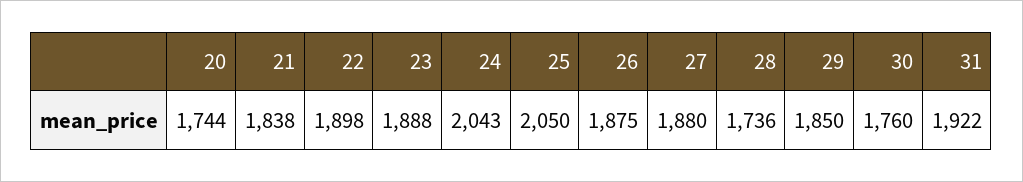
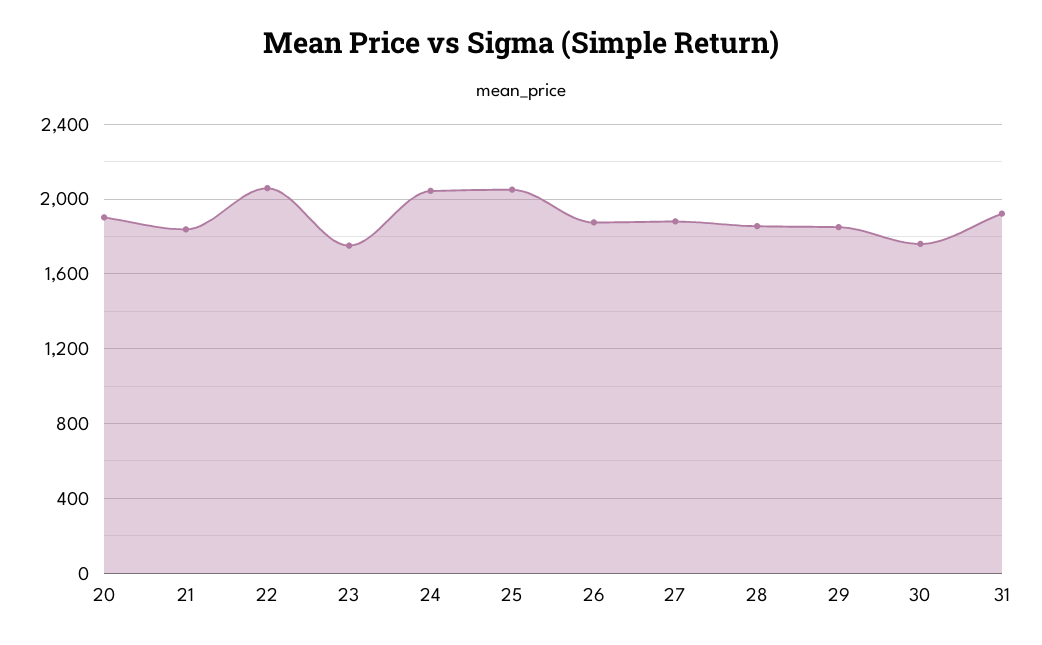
20: 1744 -> 1900
22: 1898 -> 2050
23: 1888 -> 1750
28: 1736 -> 1850

